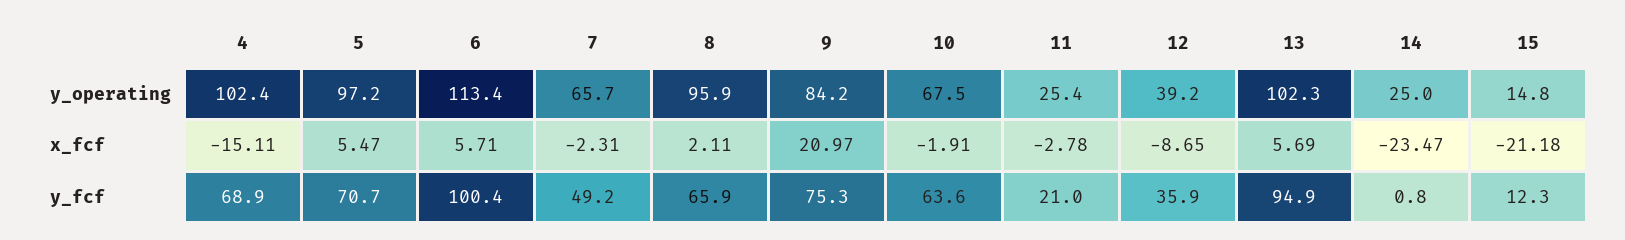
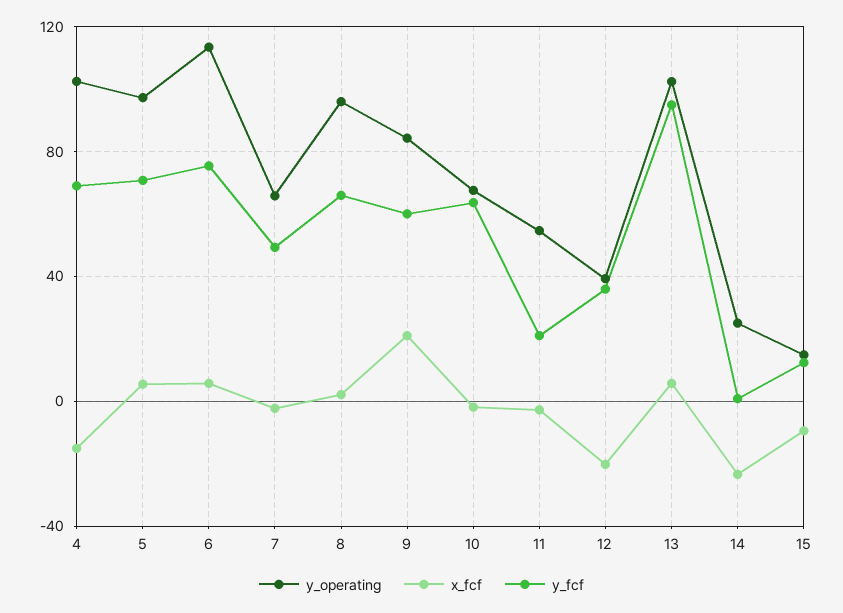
y_operating, 11: 25.4 -> 55
x_fcf, 12: -8.65 -> -20
x_fcf, 15: -21.18 -> -10
y_fcf, 6: 100.4 -> 75
y_fcf, 9: 75.3 -> 60

